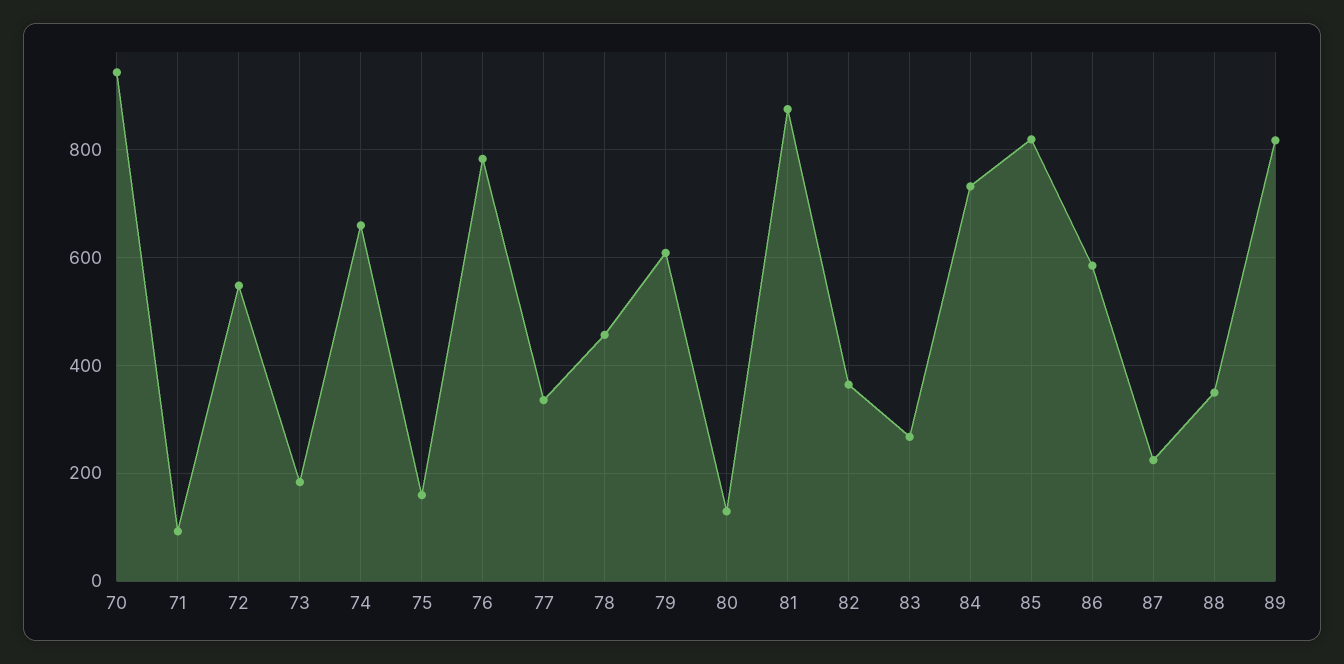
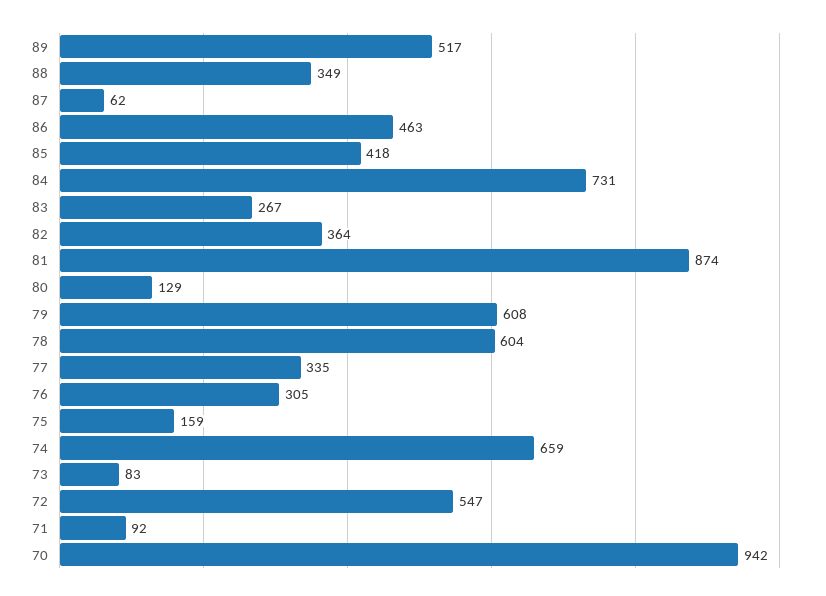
73: 180 -> 83
76: 780 -> 305
78: 460 -> 604
85: 820 -> 418
86: 580 -> 463
87: 220 -> 62
89: 820 -> 517

